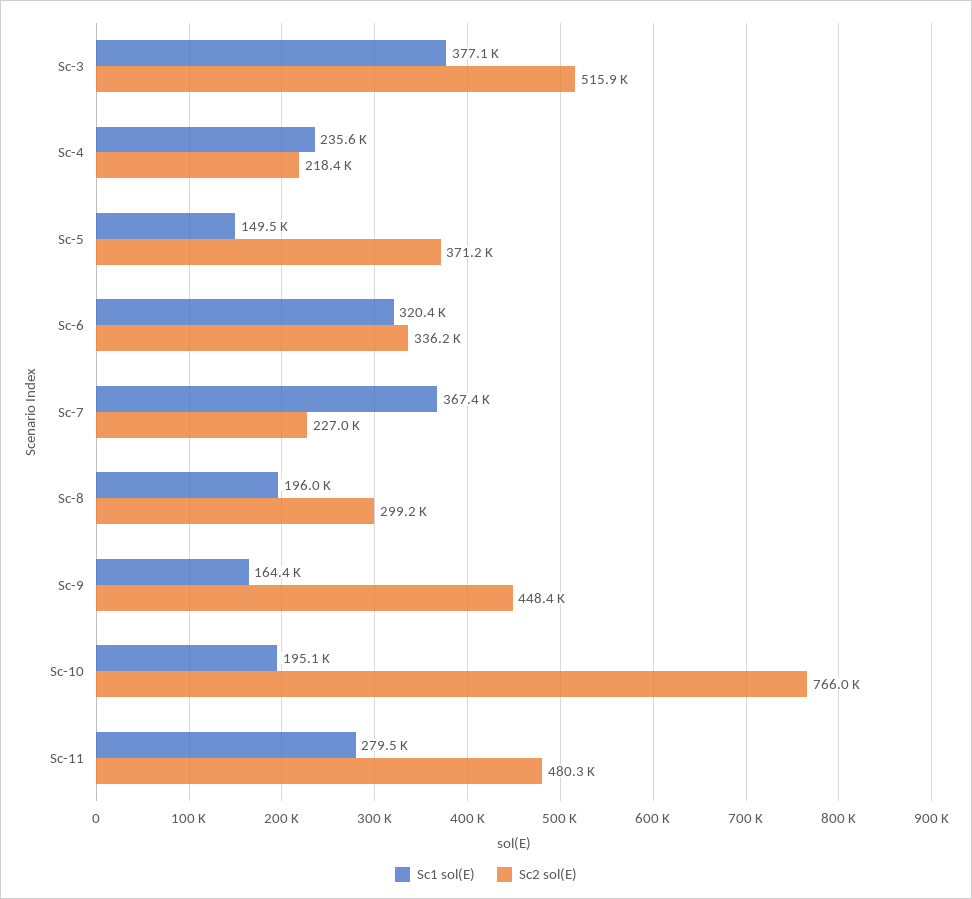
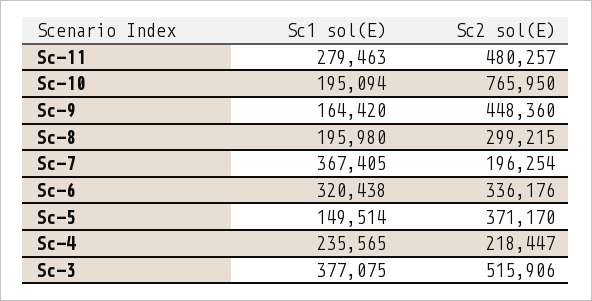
Sc2 sol(E), Sc-7: 227000 -> 196254

